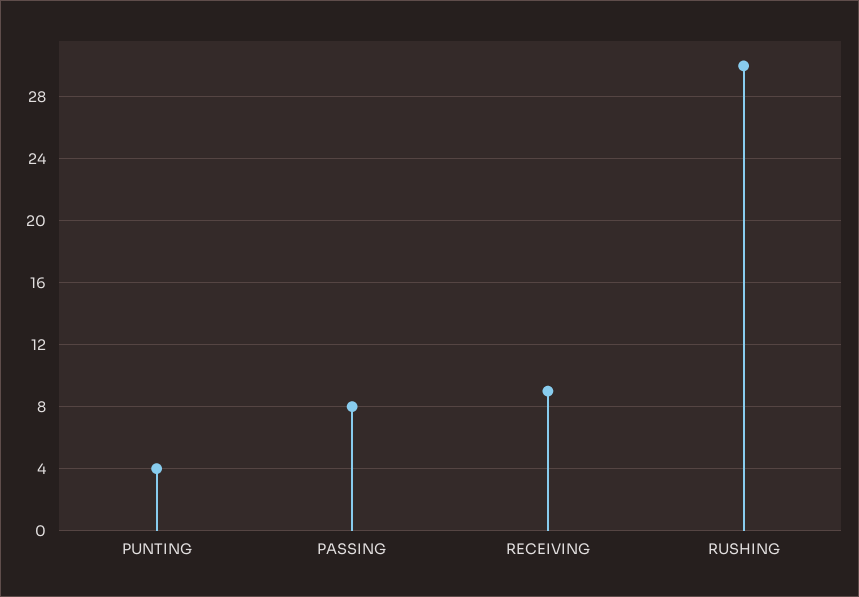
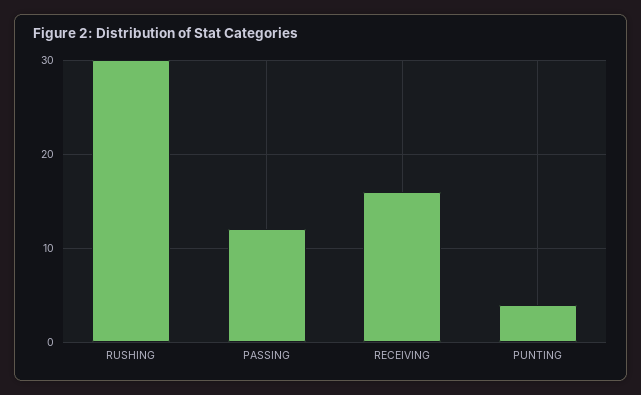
PASSING: 8 -> 12
RECEIVING: 9 -> 16

